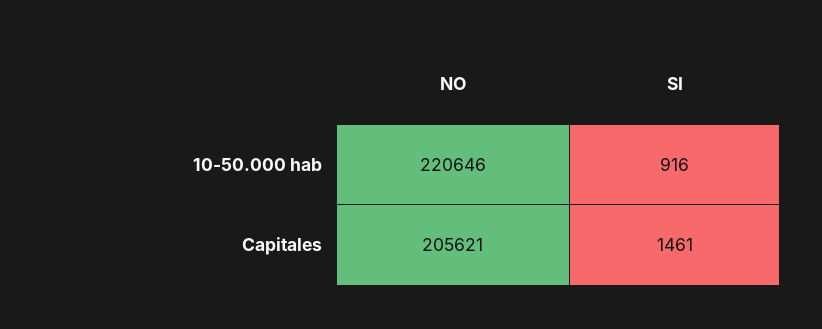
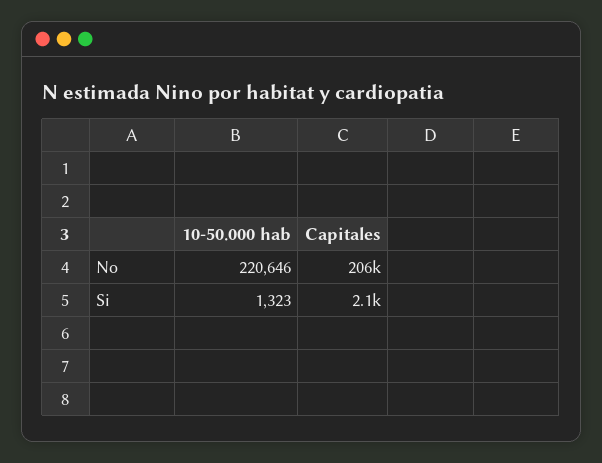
SI, 10-50.000 hab: 916 -> 1323
SI, Capitales: 1461 -> 2100

